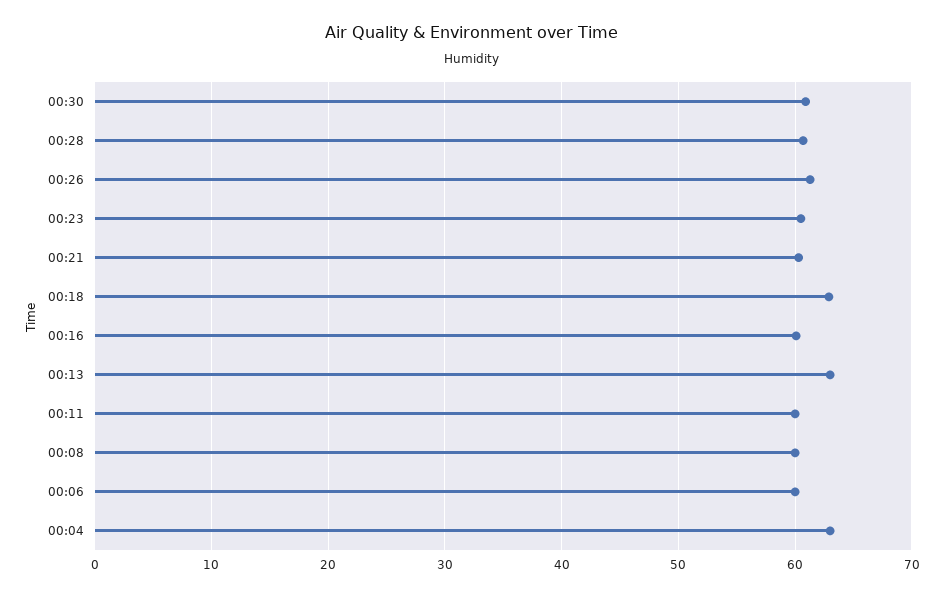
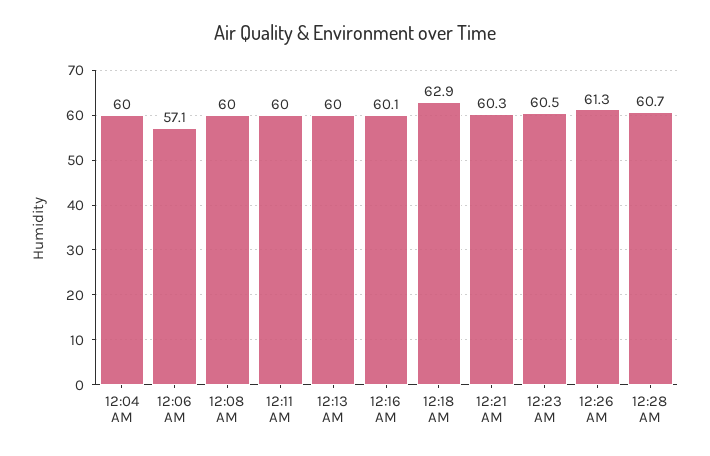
00:30: 61 -> none
00:13: 63 -> 60
00:06: 60 -> 57.1
00:04: 63 -> 60

